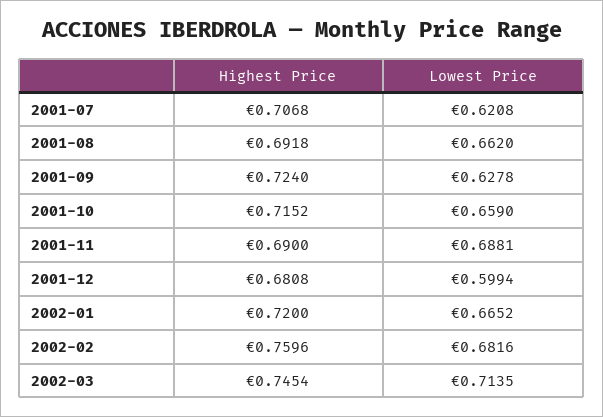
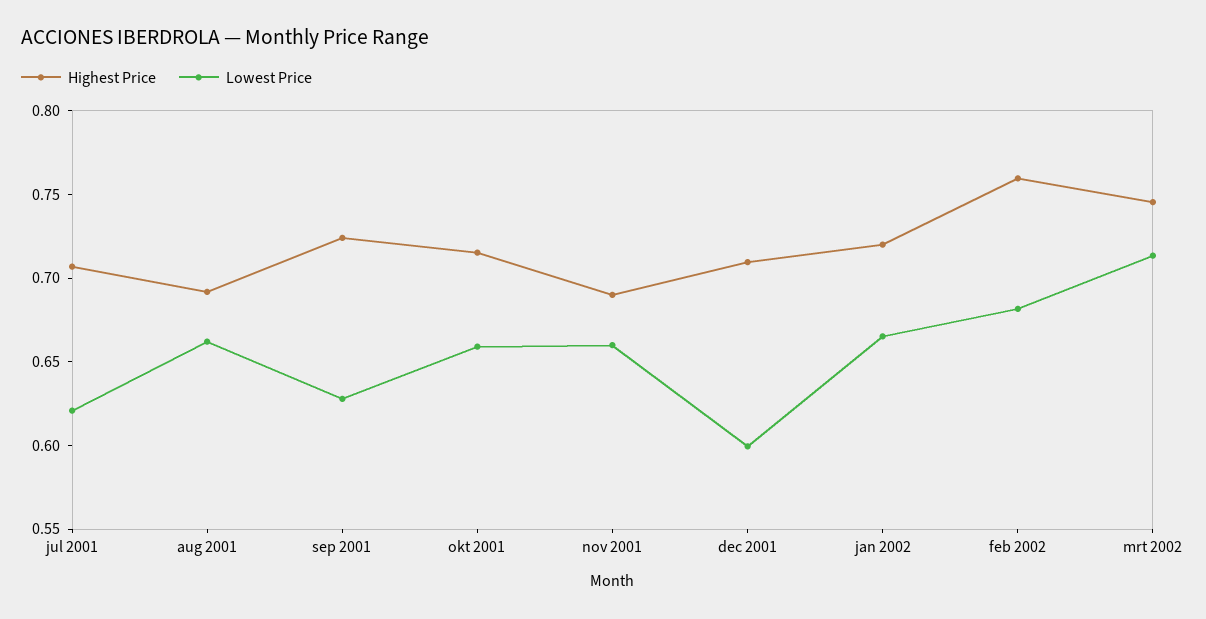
Lowest Price, 2001-11: 0.6881 -> 0.66
Highest Price, 2001-12: 0.6808 -> 0.71

